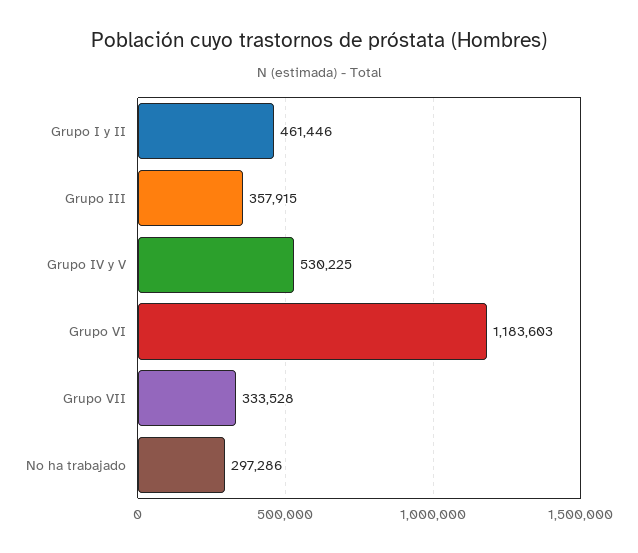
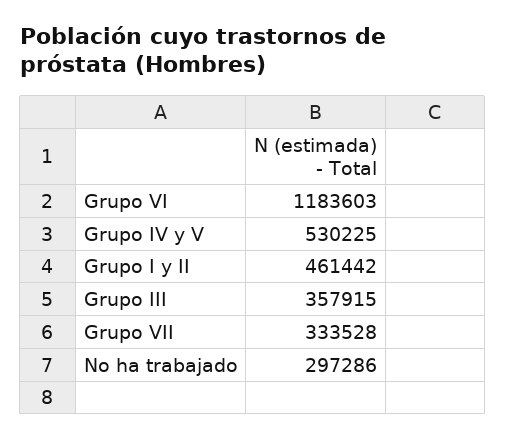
Grupo I y II: 461446 -> 461442

